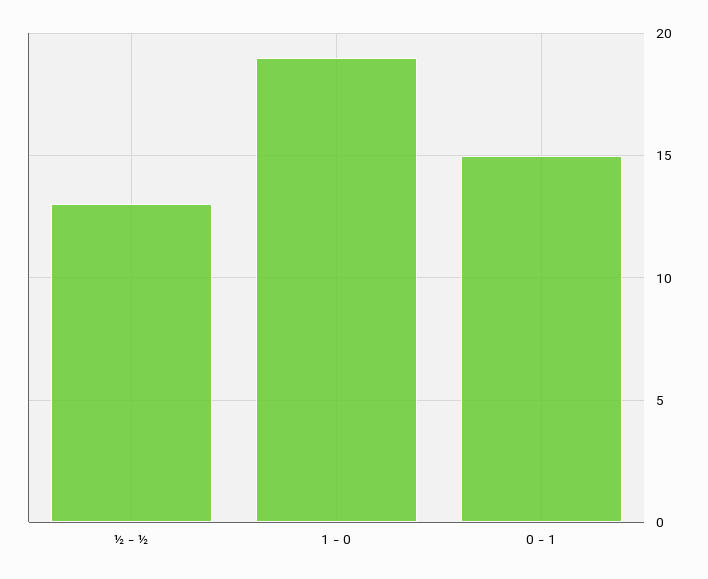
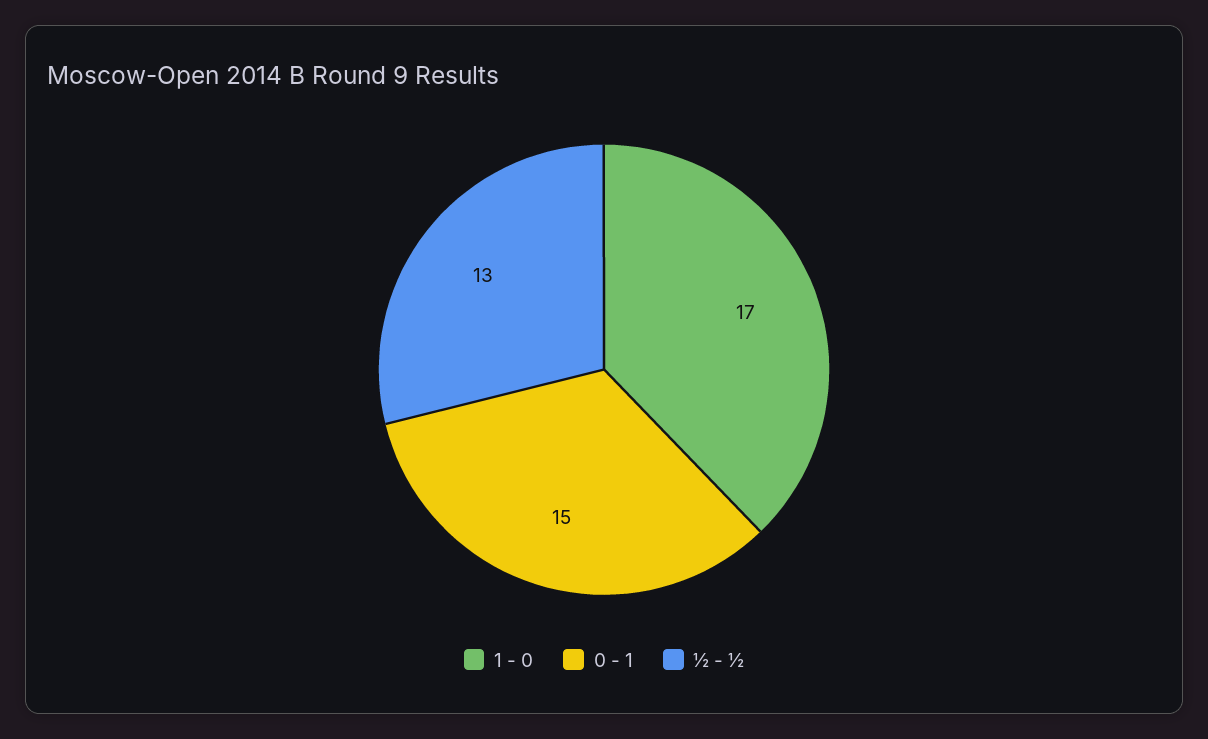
1 - 0: 19 -> 17

